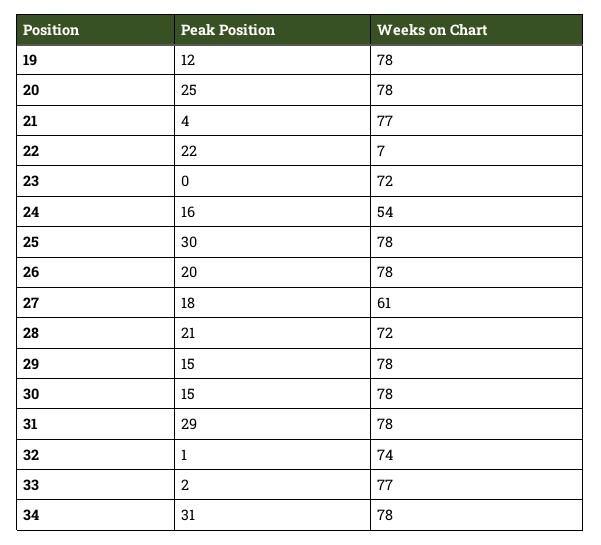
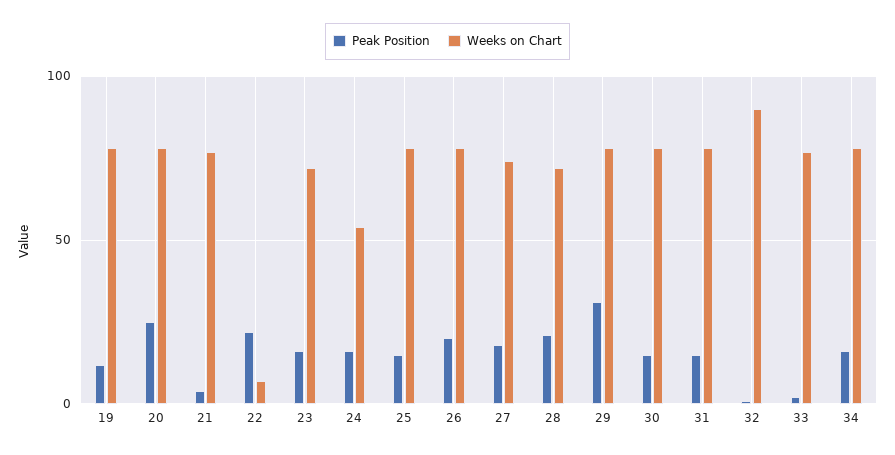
Peak Position, 23: 0 -> 15
Peak Position, 25: 30 -> 15
Weeks on Chart, 27: 61 -> 75
Peak Position, 29: 15 -> 30
Peak Position, 31: 29 -> 15
Weeks on Chart, 32: 74 -> 90
Peak Position, 34: 31 -> 15

